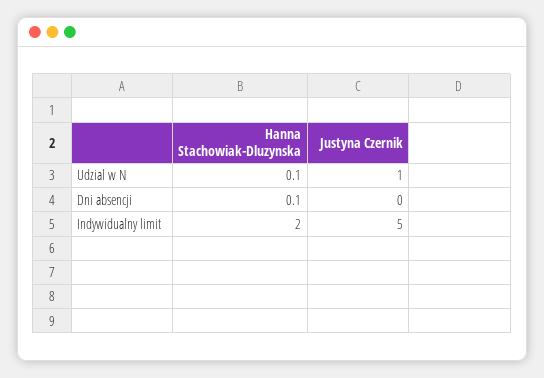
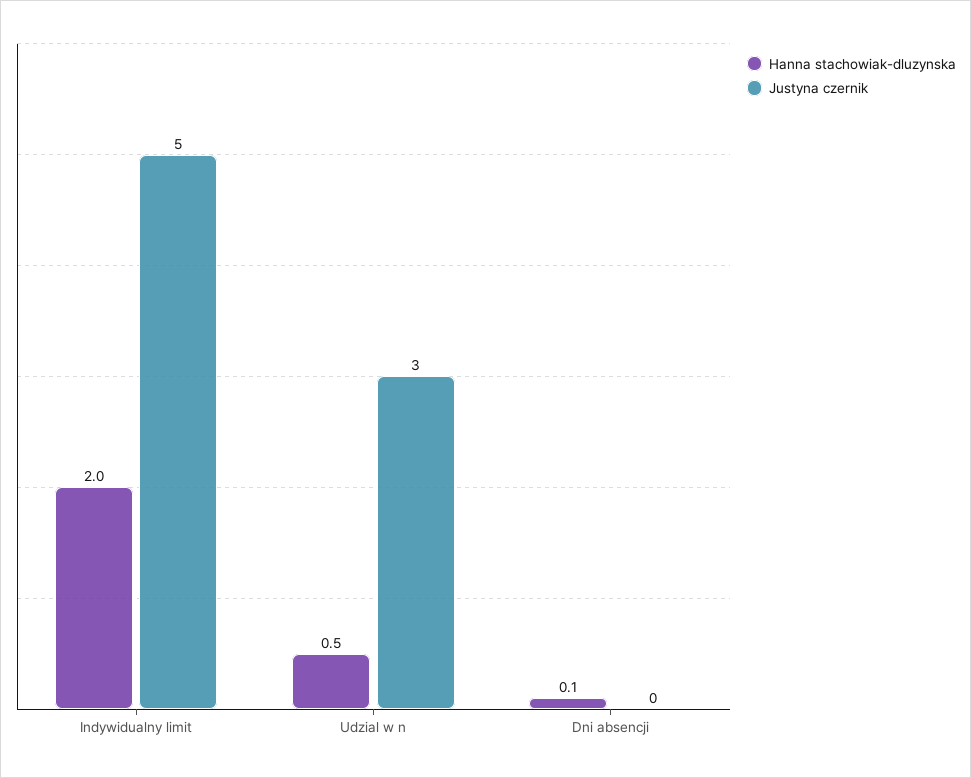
Hanna Stachowiak-Dluzynska, Udzial w N: 0.1 -> 0.5
Justyna Czernik, Udzial w N: 1 -> 3

